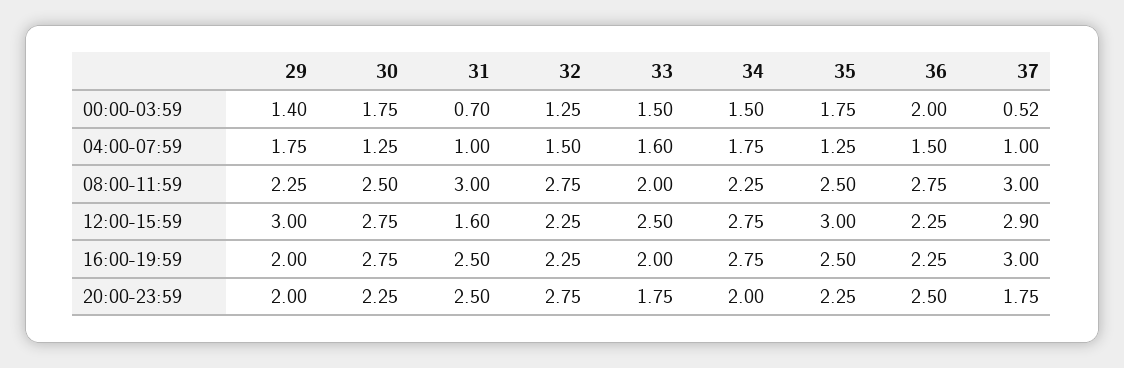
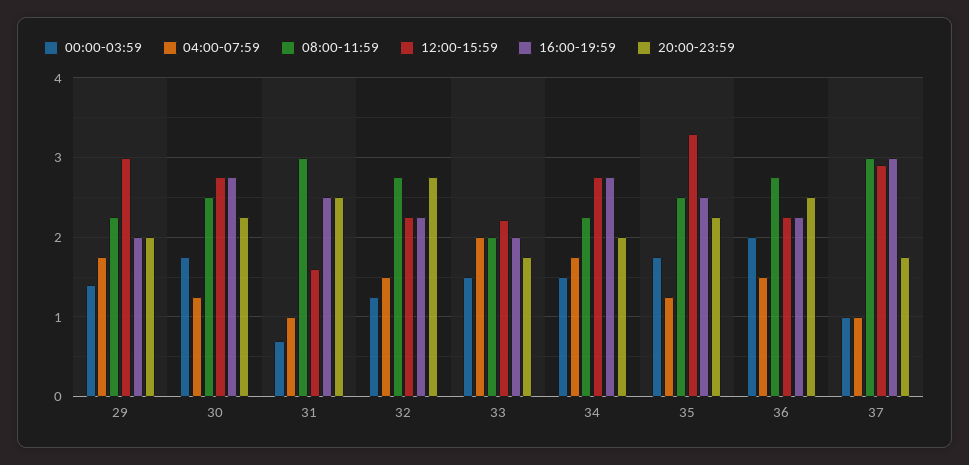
00:00-03:59, 37: 0.52 -> 1
04:00-07:59, 33: 1.6 -> 2
12:00-15:59, 33: 2.5 -> 2.2
12:00-15:59, 35: 3 -> 3.3

